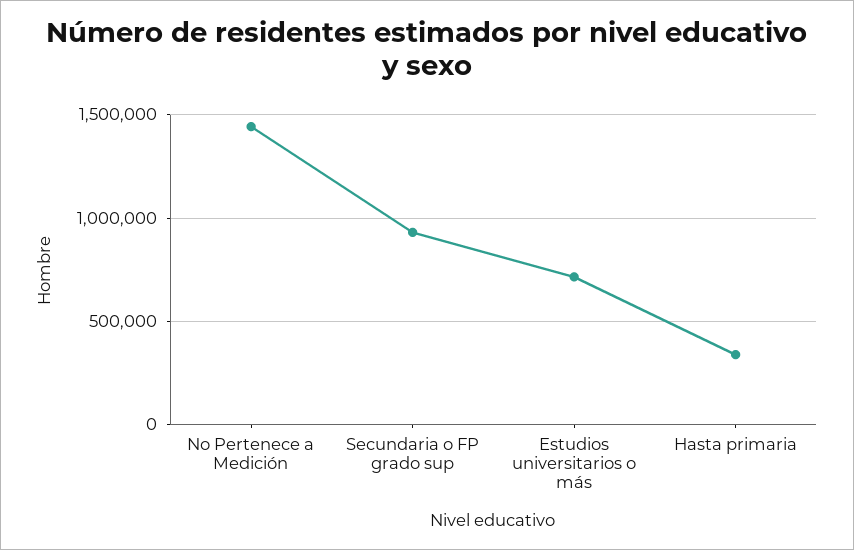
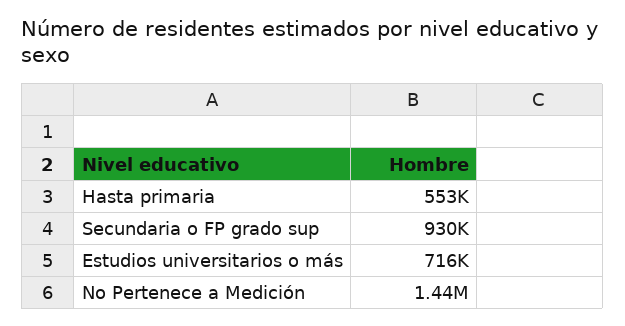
Hasta primaria: 350000 -> 553000

